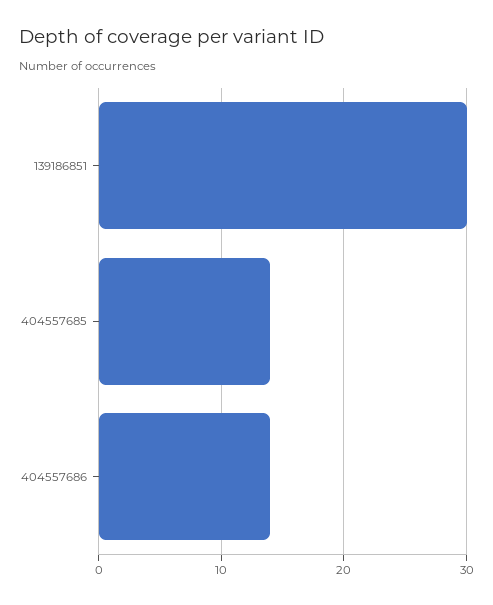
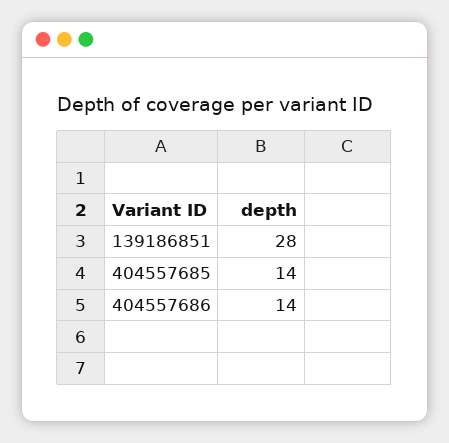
139186851: 30 -> 28

